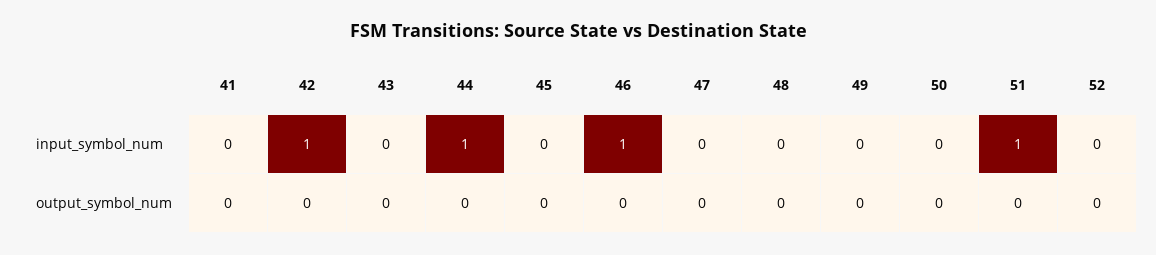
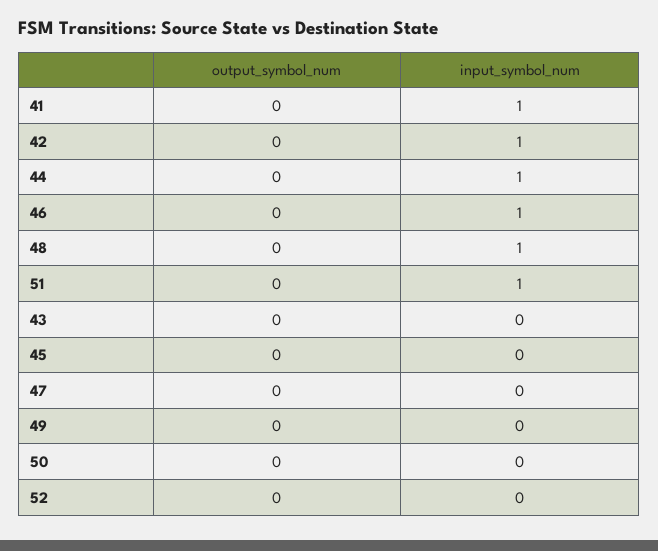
41, input_symbol_num: 0 -> 1
48, input_symbol_num: 0 -> 1

